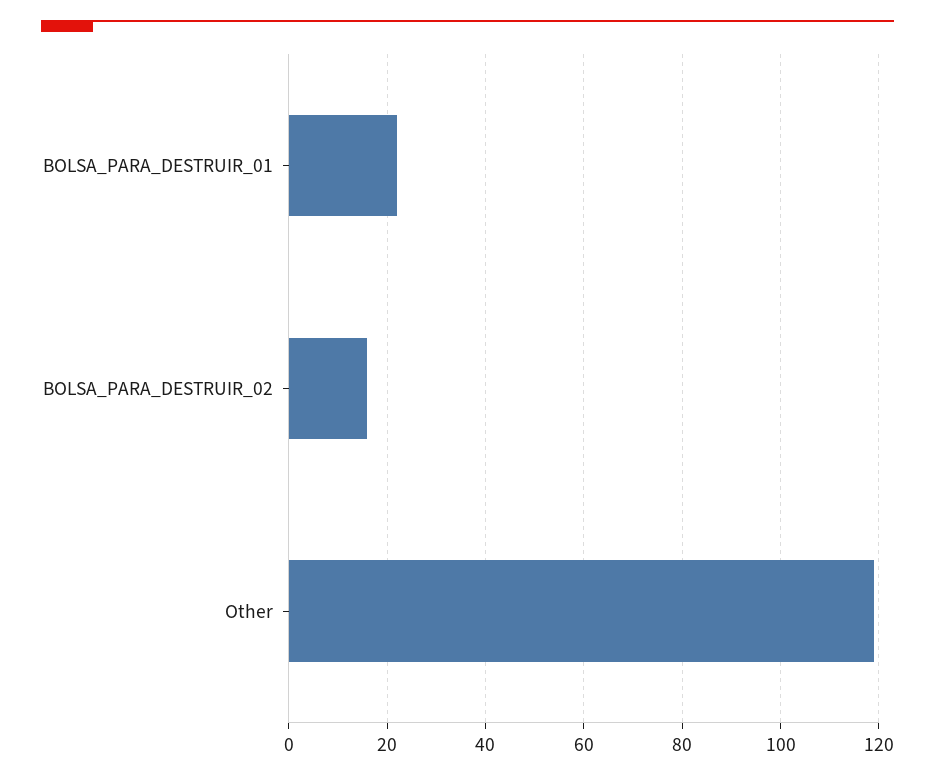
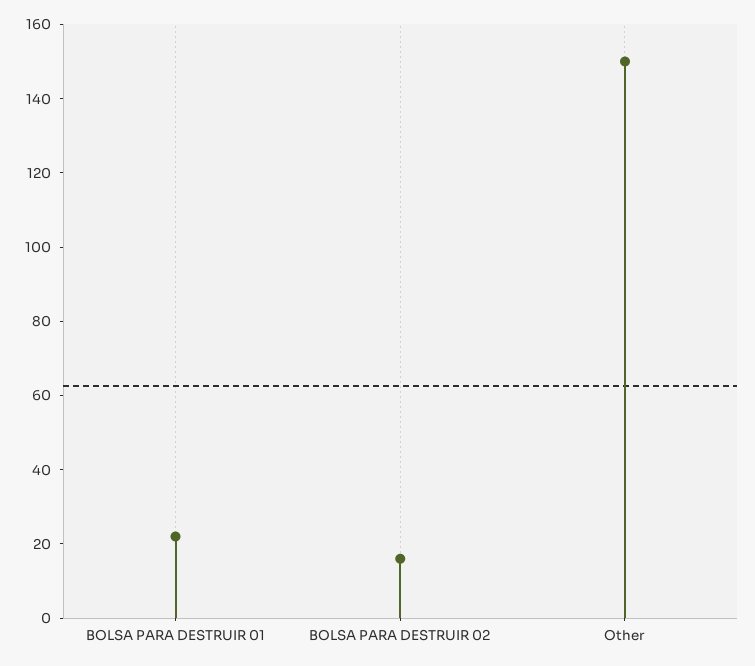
Other: 120 -> 150

